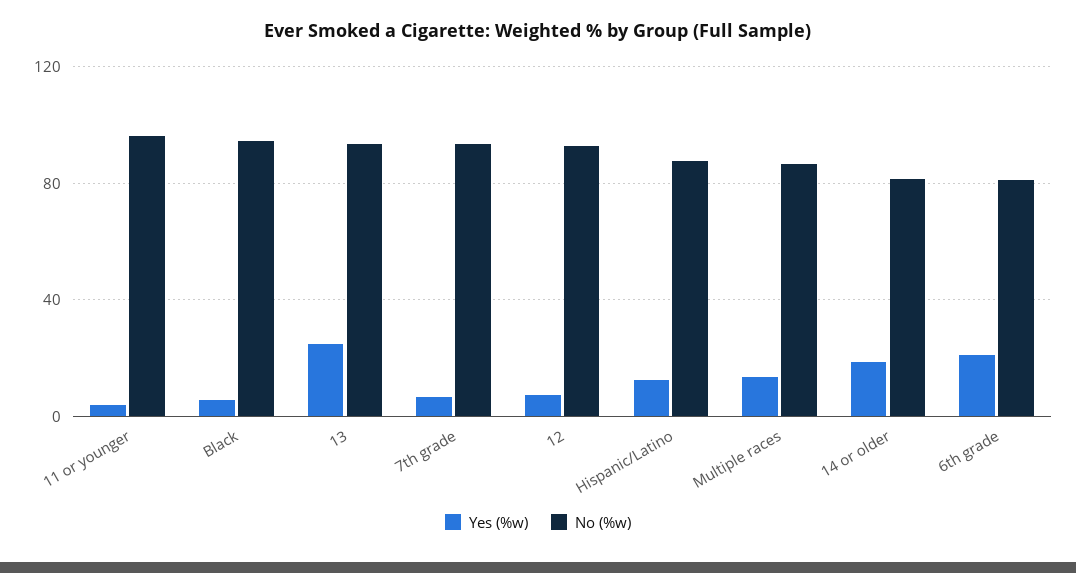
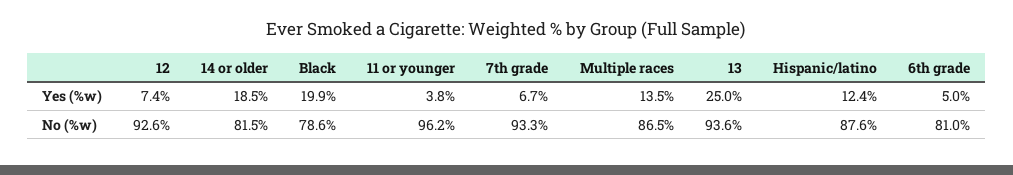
Yes (%w), Black: 5 -> 19.9
No (%w), Black: 95 -> 78.6
Yes (%w), 6th grade: 20 -> 5

